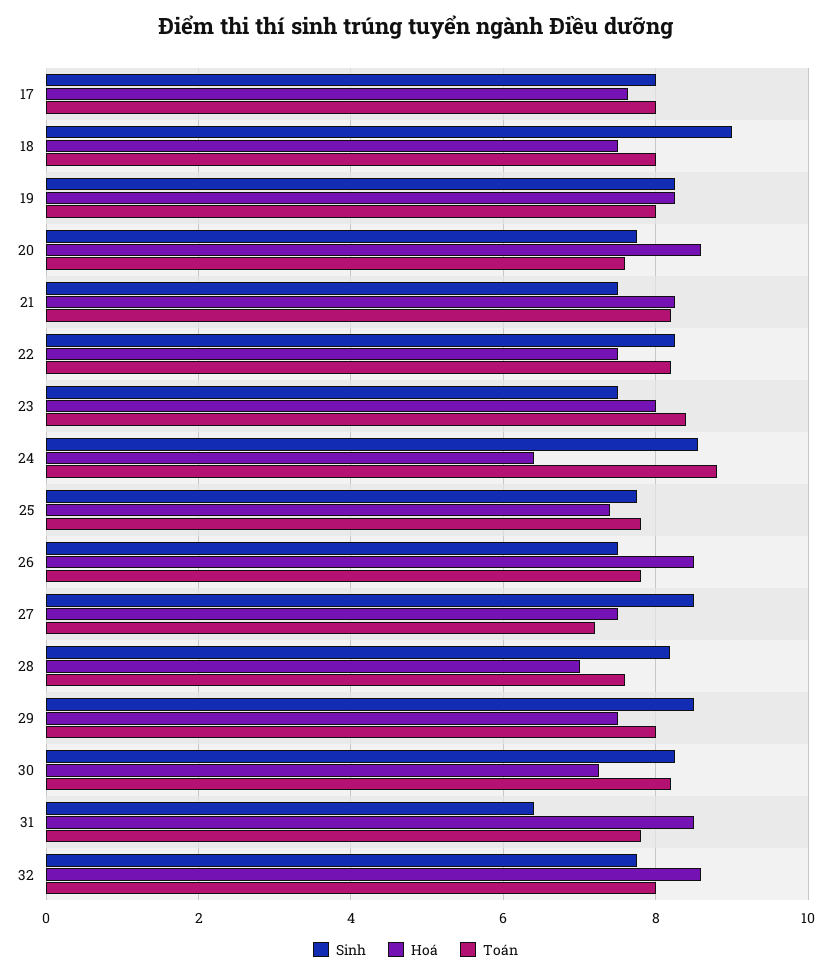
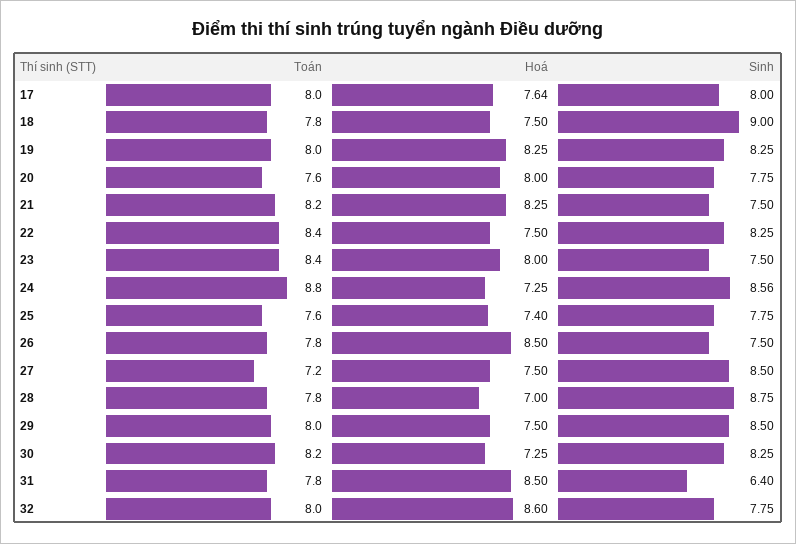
Toán, 18: 8 -> 7.8
Hoá, 20: 8.6 -> 8
Toán, 22: 8.2 -> 8.4
Hoá, 24: 6.4 -> 7.25
Toán, 25: 7.8 -> 7.6
Sinh, 28: 8.2 -> 8.75
Toán, 28: 7.6 -> 7.8

